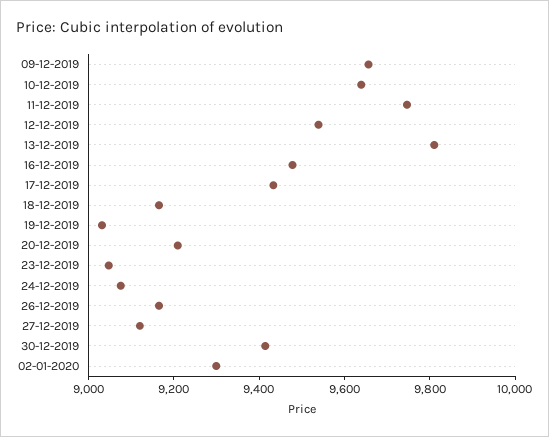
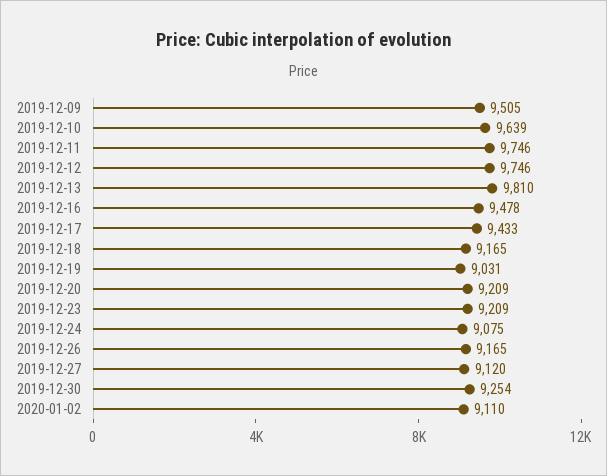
09-12-2019: 9650 -> 9505
12-12-2019: 9550 -> 9746
23-12-2019: 9050 -> 9209
30-12-2019: 9400 -> 9254
02-01-2020: 9300 -> 9110

